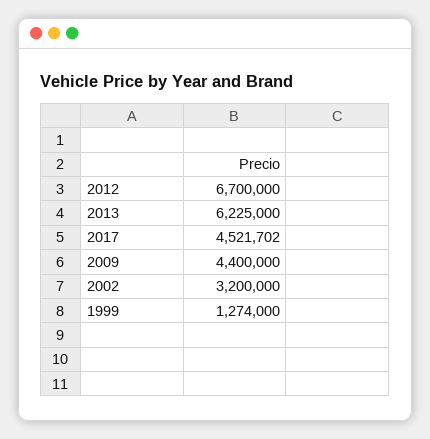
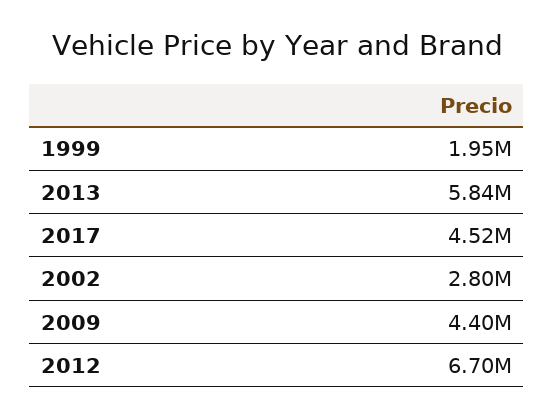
2013: 6225000 -> 5840000
2002: 3200000 -> 2800000
1999: 1274000 -> 1950000

